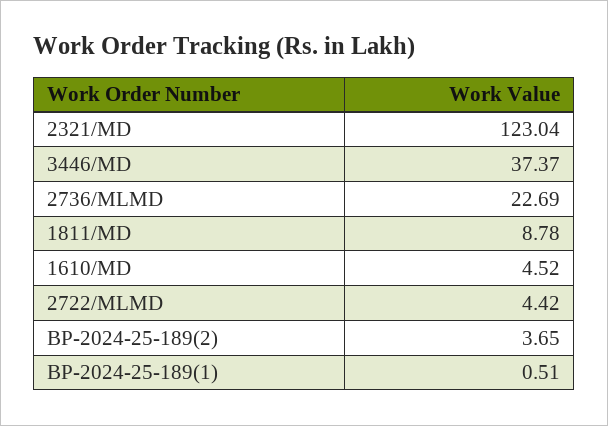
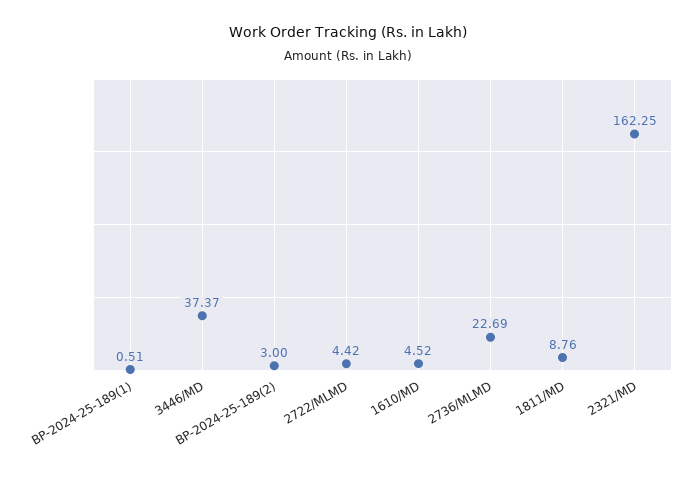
2321/MD: 123.04 -> 162.25
1811/MD: 8.78 -> 8.76
BP-2024-25-189(2): 3.65 -> 3

